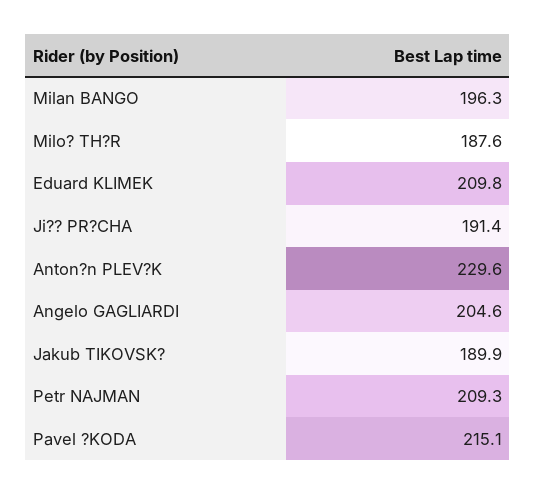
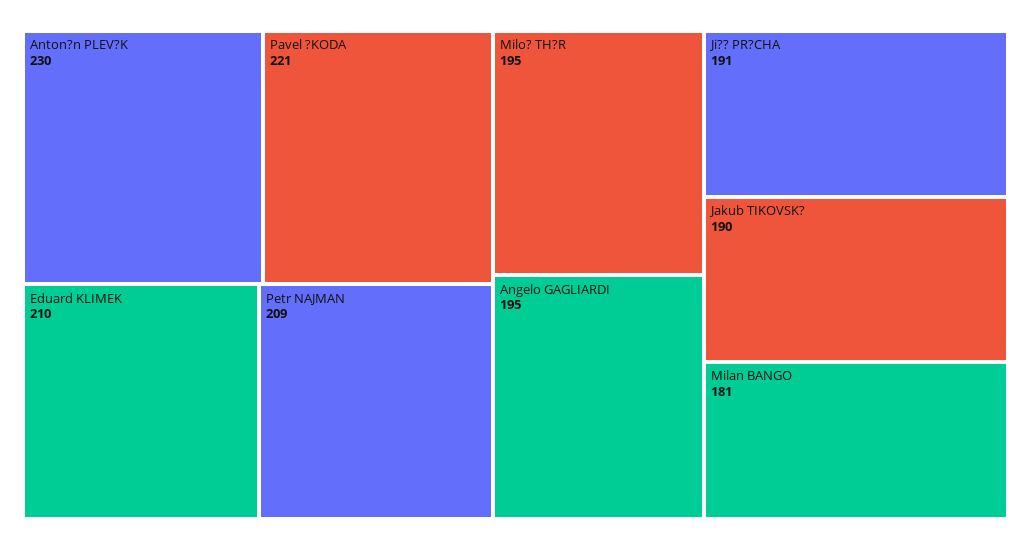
Milan BANGO: 196.3 -> 181
Milo? TH?R: 187.6 -> 195
Angelo GAGLIARDI: 204.6 -> 195
Pavel ?KODA: 215.1 -> 221

